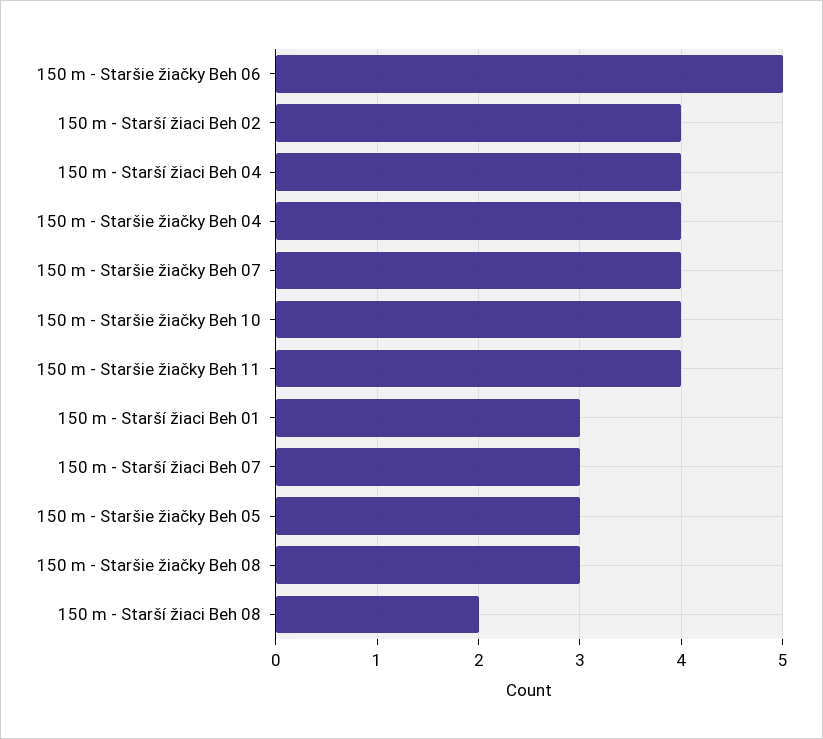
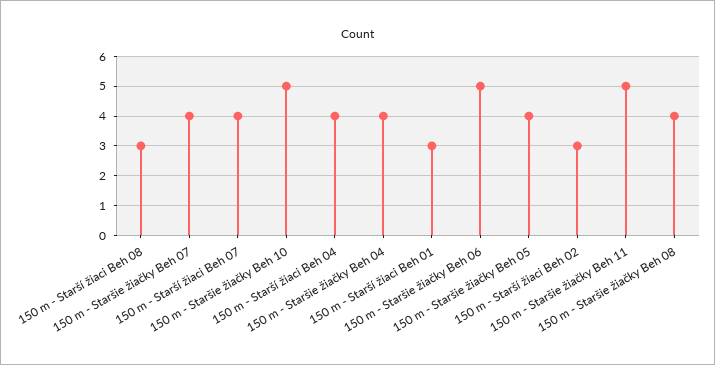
150 m - Starší žiaci Beh 02: 4 -> 3
150 m - Staršie žiačky Beh 10: 4 -> 5
150 m - Staršie žiačky Beh 11: 4 -> 5
150 m - Starší žiaci Beh 07: 3 -> 4
150 m - Staršie žiačky Beh 05: 3 -> 4
150 m - Staršie žiačky Beh 08: 3 -> 4
150 m - Starší žiaci Beh 08: 2 -> 3

